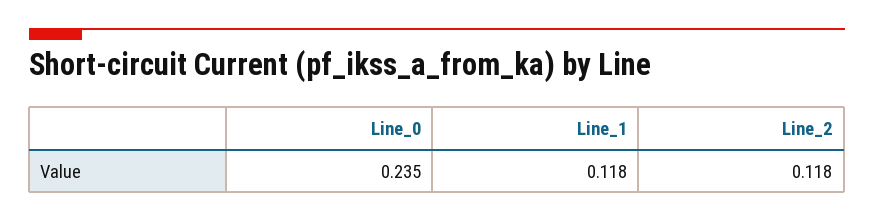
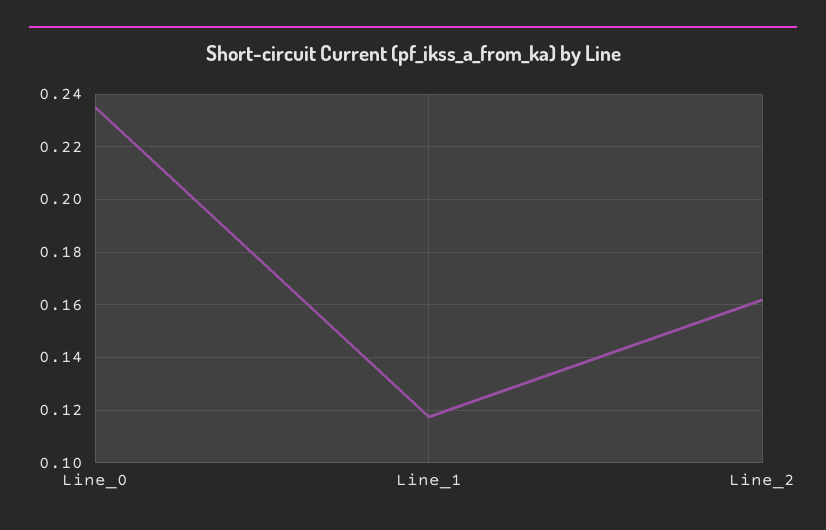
Line_2: 0.118 -> 0.1625

